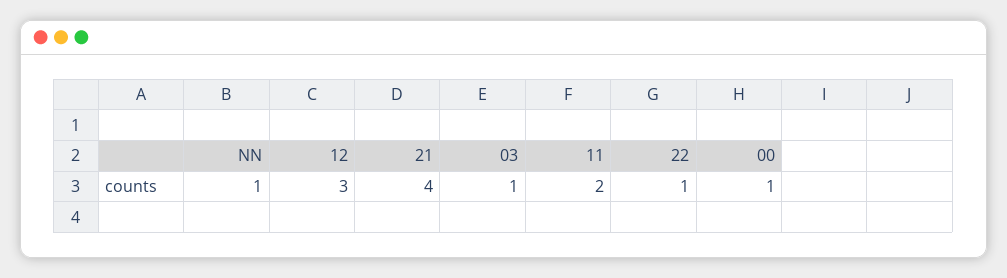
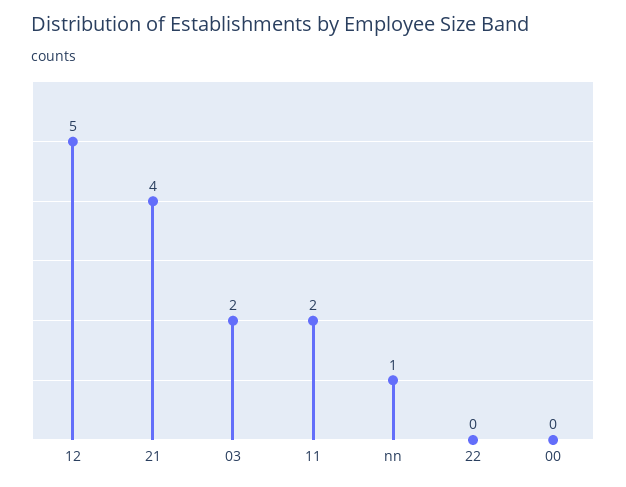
12: 3 -> 5
03: 1 -> 2
22: 1 -> 0
00: 1 -> 0

